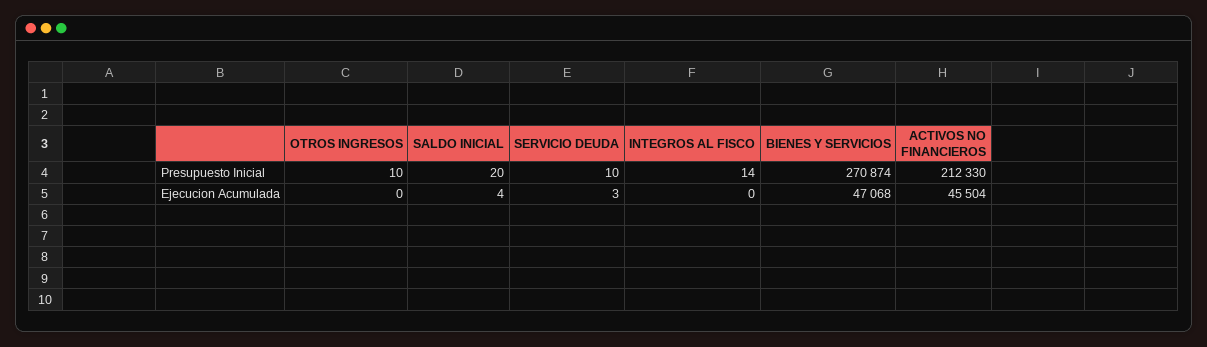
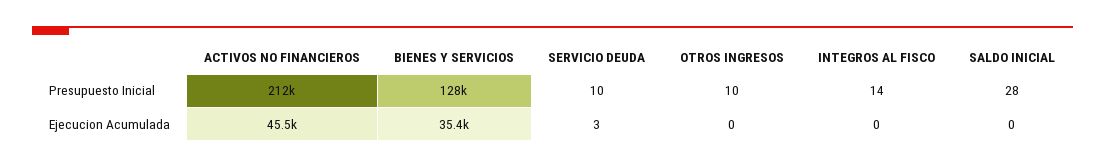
SALDO INICIAL, Presupuesto Inicial: 20 -> 28
BIENES Y SERVICIOS, Presupuesto Inicial: 270874 -> 128000
SALDO INICIAL, Ejecucion Acumulada: 4 -> 0
BIENES Y SERVICIOS, Ejecucion Acumulada: 47068 -> 35400

